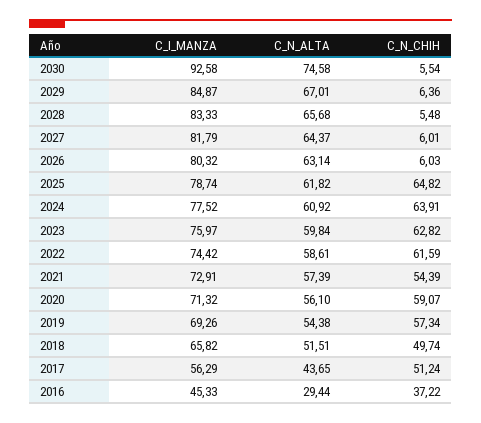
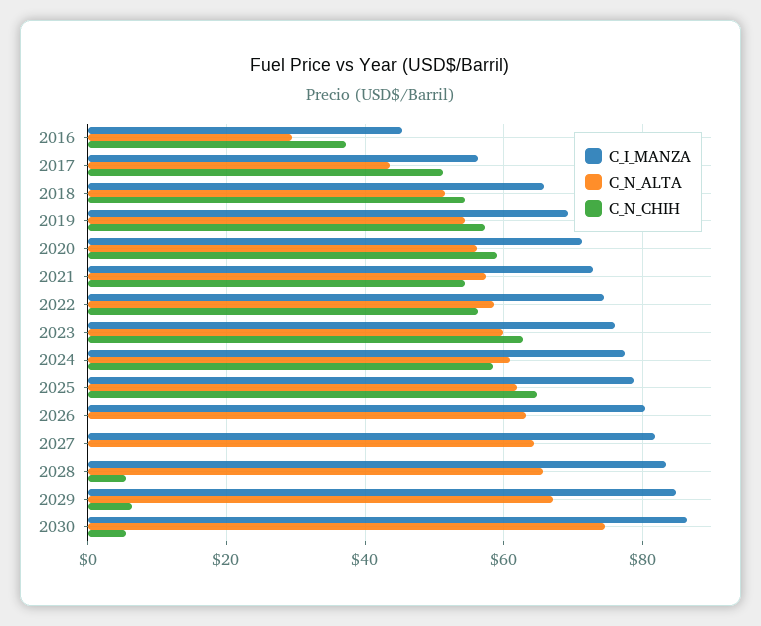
C_I_MANZA, 2030: 92.58 -> 86
C_N_CHIH, 2027: 6.01 -> 0
C_N_CHIH, 2026: 6.03 -> 0
C_N_CHIH, 2024: 63.91 -> 58
C_N_CHIH, 2022: 61.59 -> 56
C_N_CHIH, 2018: 49.74 -> 54

